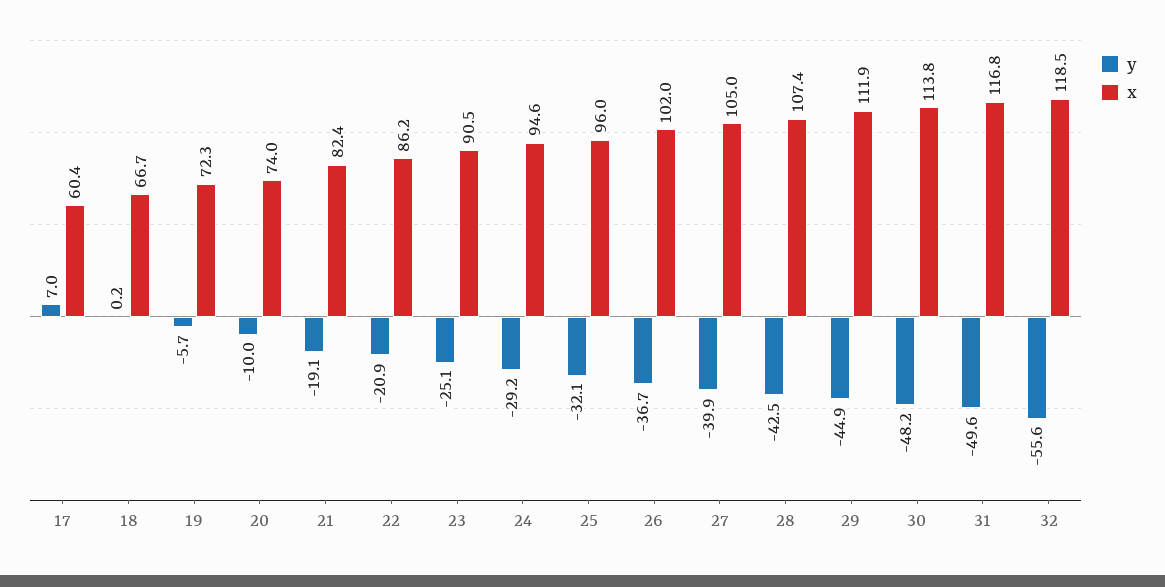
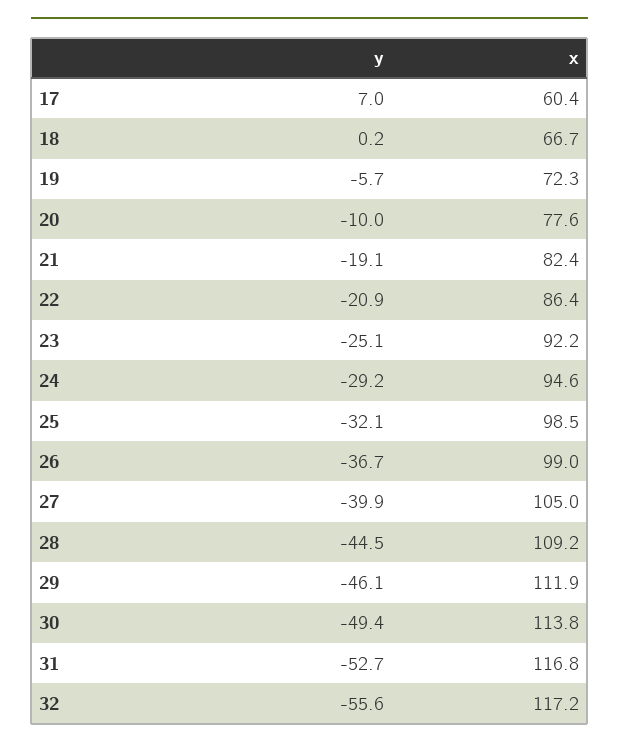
x, 20: 74 -> 77.6
x, 22: 86.2 -> 86.4
x, 23: 90.5 -> 92.2
x, 25: 96 -> 98.5
x, 26: 102 -> 99
y, 28: -42.5 -> -44.5
x, 28: 107.4 -> 109.2
y, 29: -44.9 -> -46.1
y, 30: -48.2 -> -49.4
y, 31: -49.6 -> -52.7
x, 32: 118.5 -> 117.2

